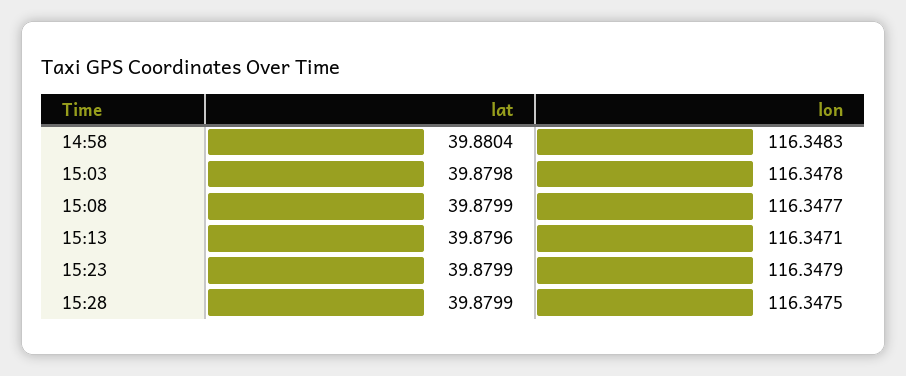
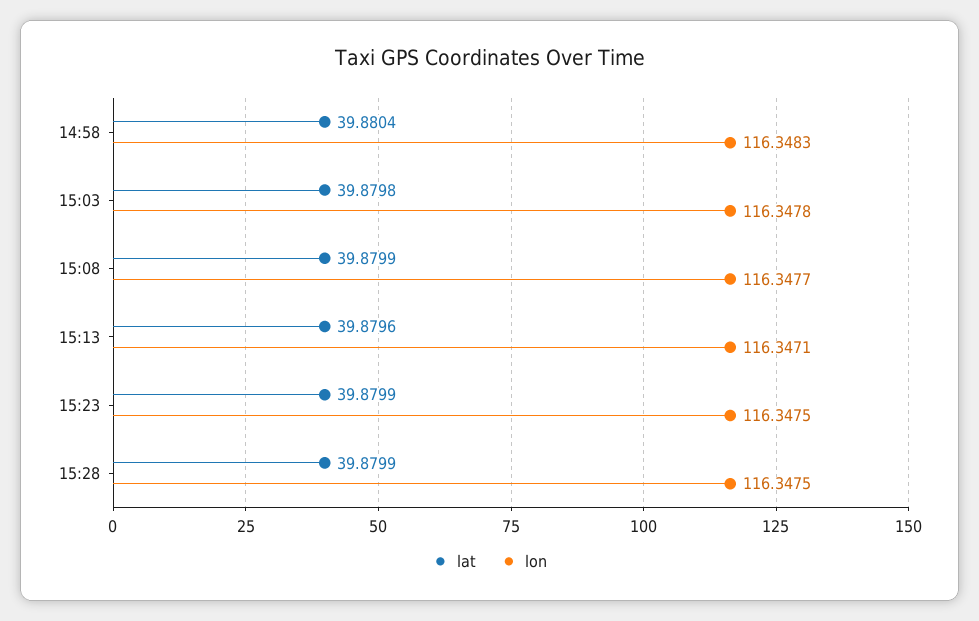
lon, 15:23: 116.3479 -> 116.3475

